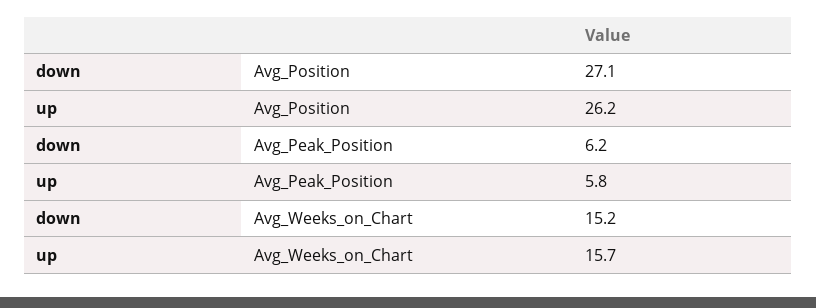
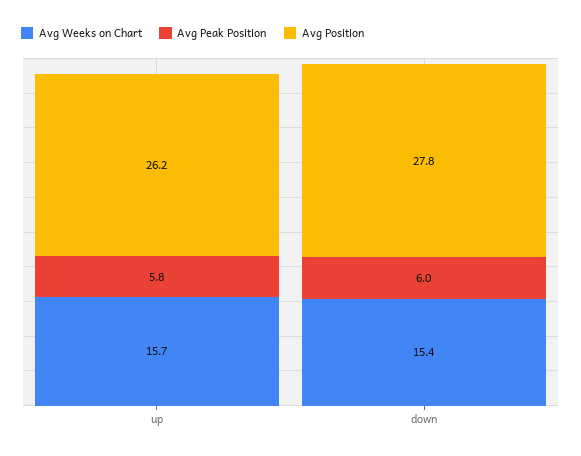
Avg_Position, down: 27.1 -> 27.8
Avg_Peak_Position, down: 6.2 -> 6
Avg_Weeks_on_Chart, down: 15.2 -> 15.4

